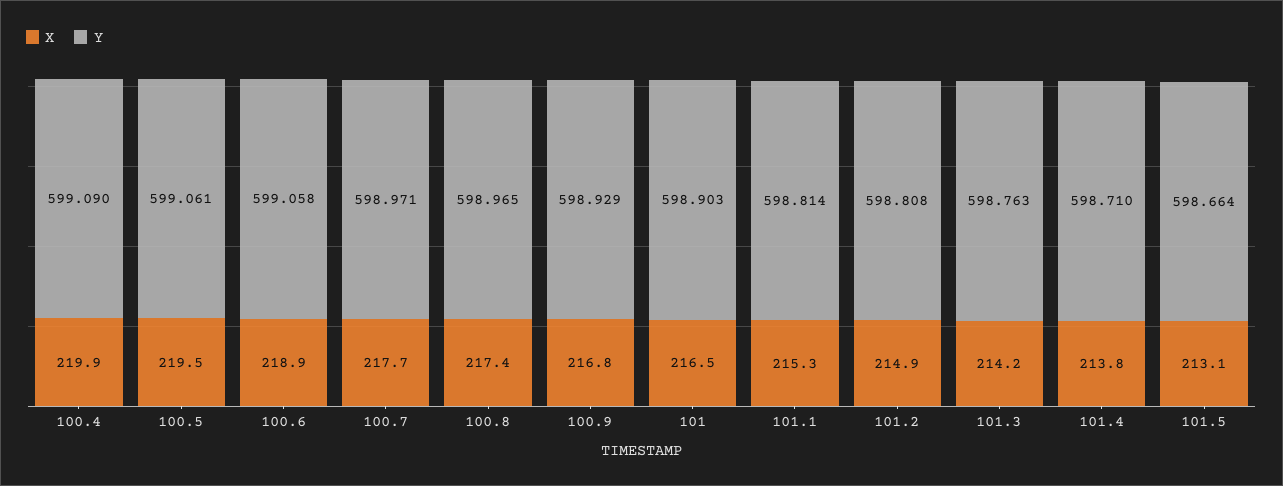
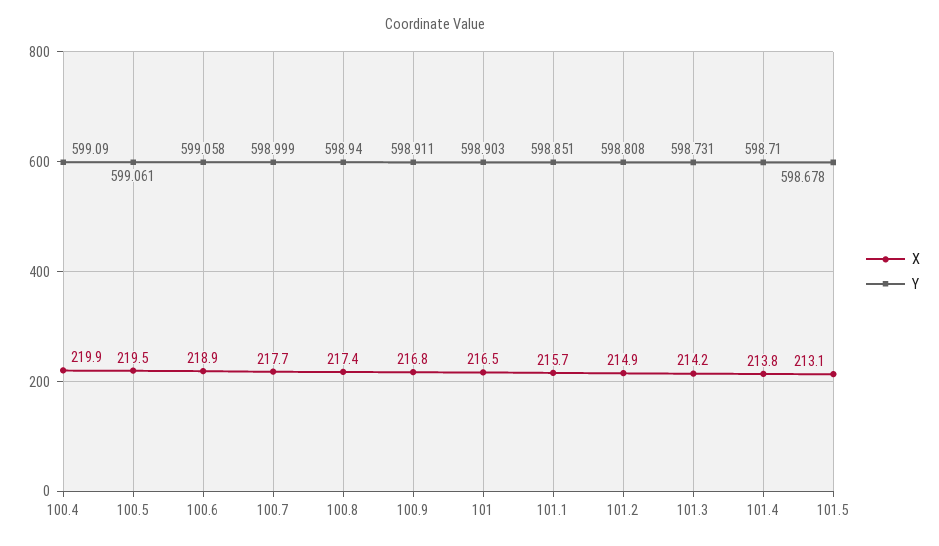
Y, 100.7: 598.971 -> 598.999
Y, 100.8: 598.965 -> 598.94
Y, 100.9: 598.929 -> 598.911
X, 101.1: 215.3 -> 215.7
Y, 101.1: 598.814 -> 598.851
Y, 101.3: 598.763 -> 598.731
Y, 101.5: 598.664 -> 598.678

